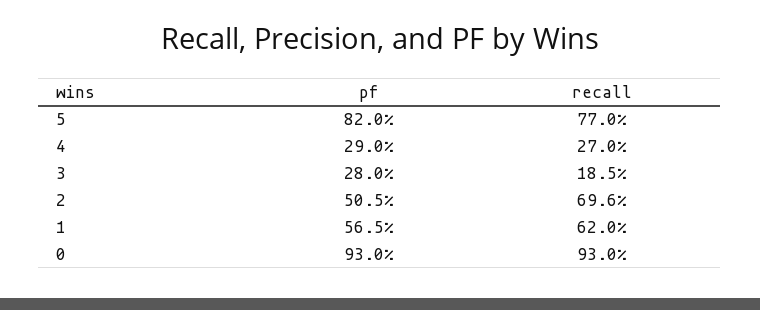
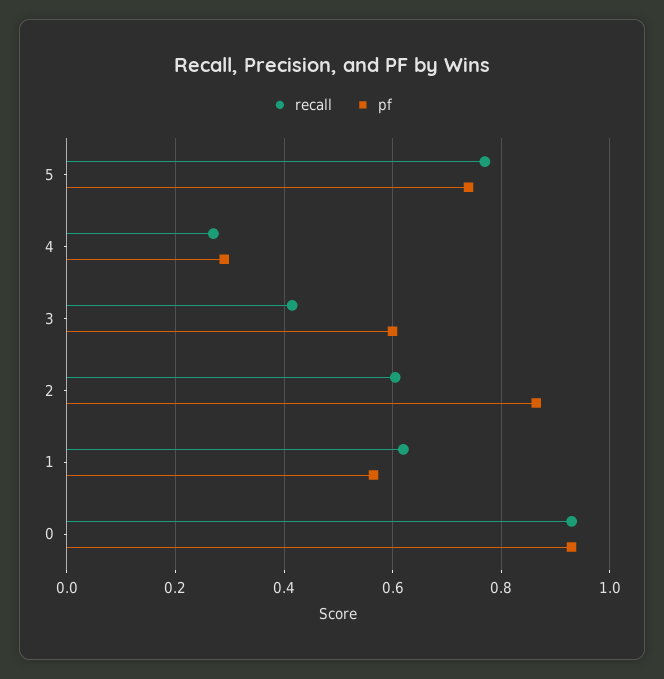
pf, 5: 0.82 -> 0.74
pf, 3: 0.28 -> 0.6
recall, 3: 0.185 -> 0.42
pf, 2: 0.505 -> 0.86
recall, 2: 0.696 -> 0.6

